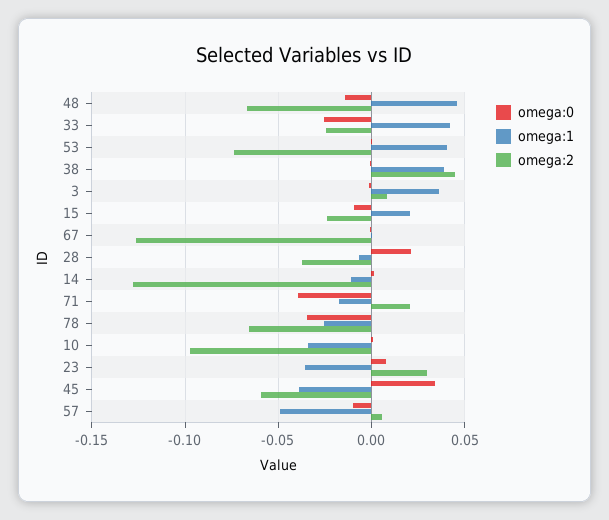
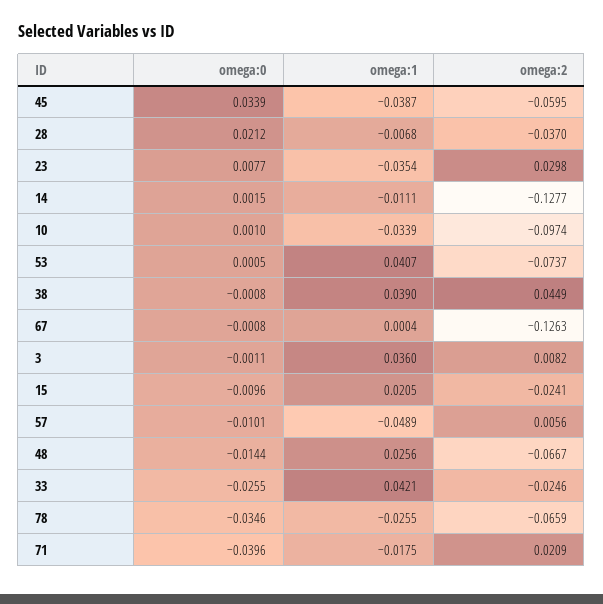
omega:1, 48: 0.045 -> 0.0256

